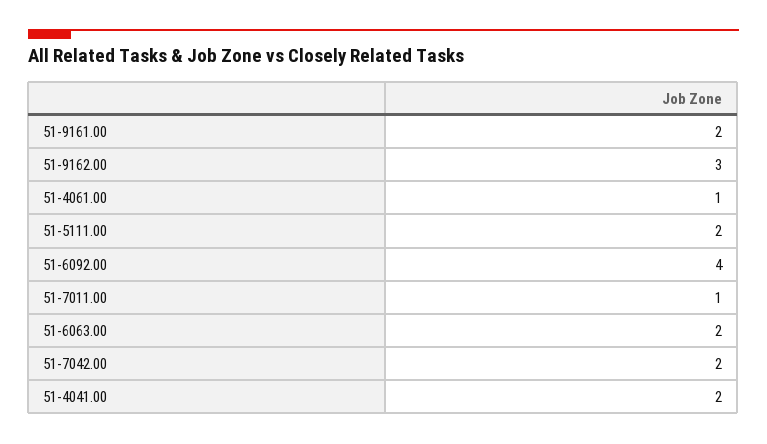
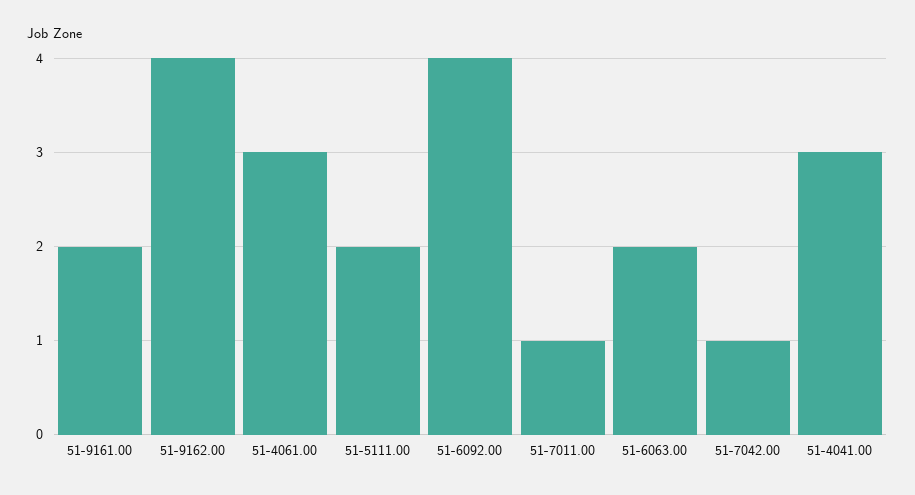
51-9162.00: 3 -> 4
51-4061.00: 1 -> 3
51-7042.00: 2 -> 1
51-4041.00: 2 -> 3

